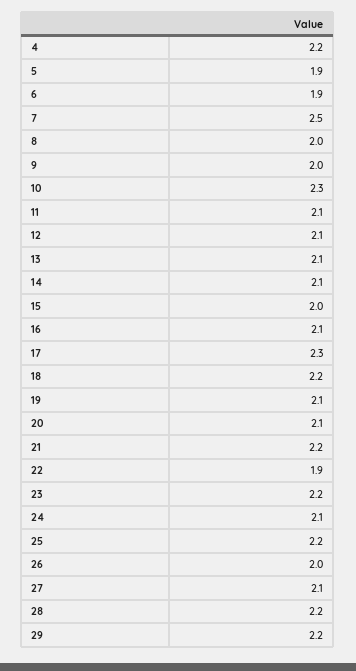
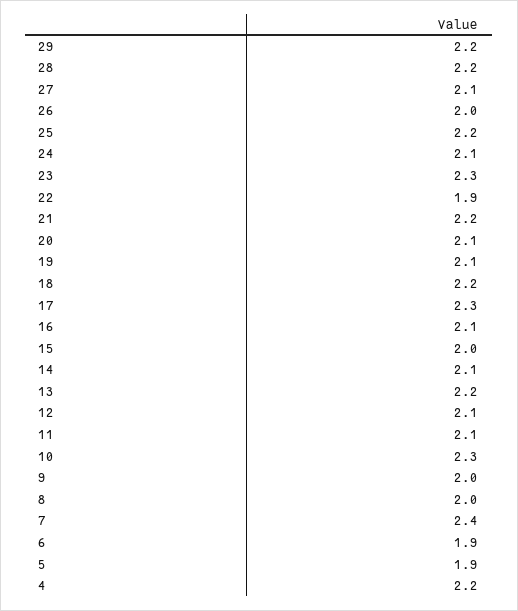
7: 2.5 -> 2.4
13: 2.1 -> 2.2
23: 2.2 -> 2.3

